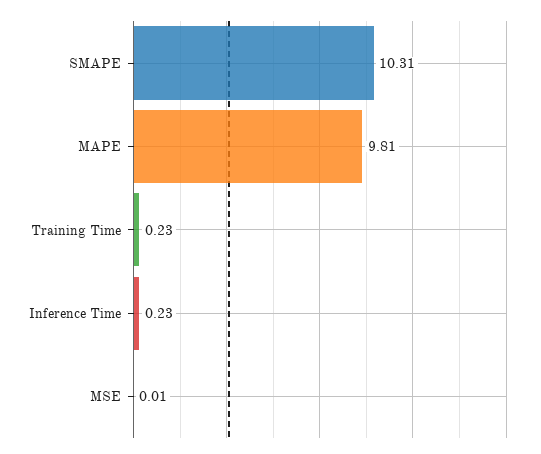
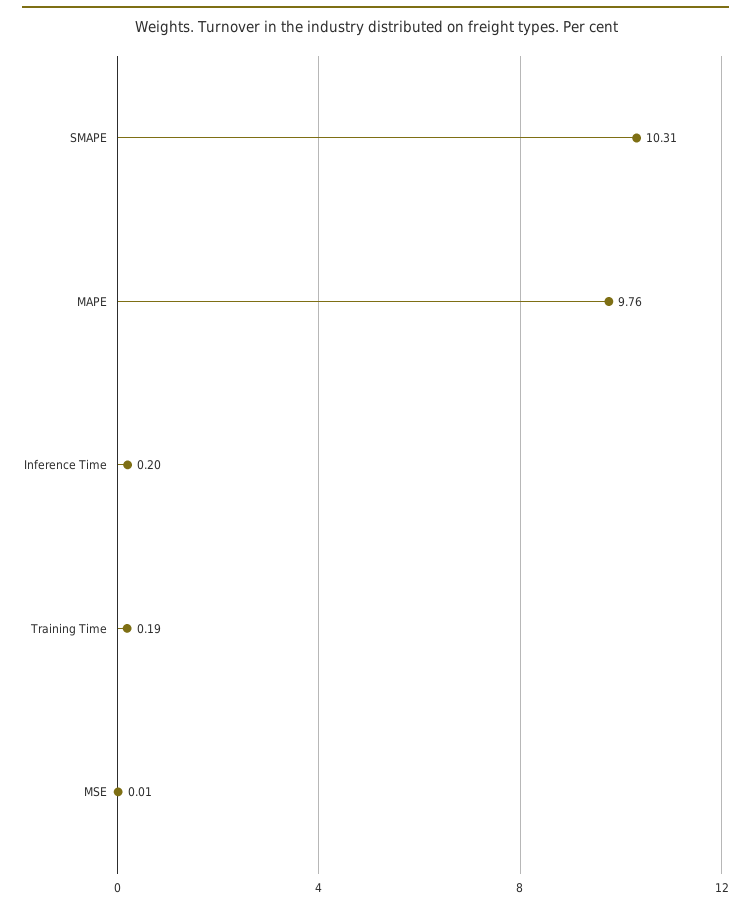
MAPE: 9.81 -> 9.76
Training Time: 0.23 -> 0.19
Inference Time: 0.23 -> 0.2

